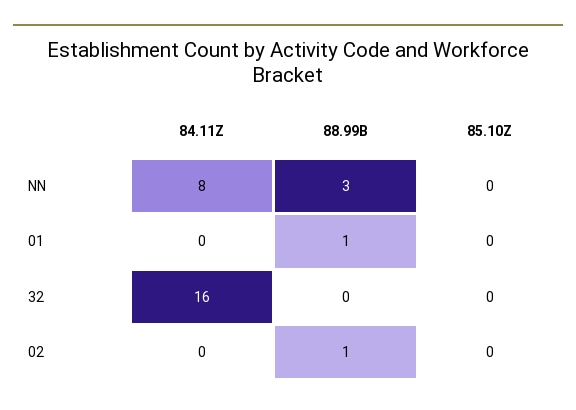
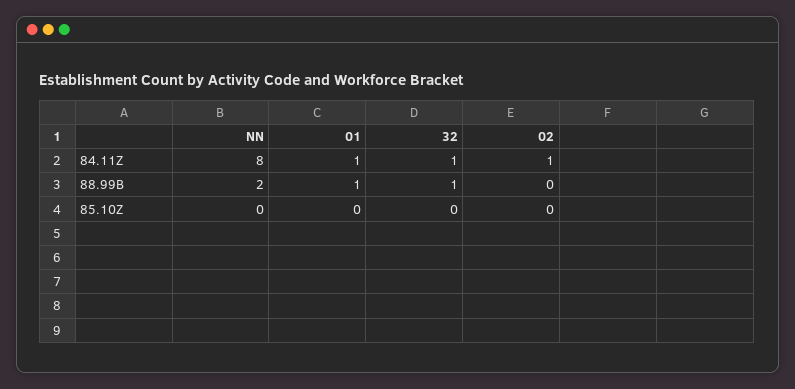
88.99B, NN: 3 -> 2
84.11Z, 01: 0 -> 1
84.11Z, 32: 16 -> 1
88.99B, 32: 0 -> 1
84.11Z, 02: 0 -> 1
88.99B, 02: 1 -> 0

